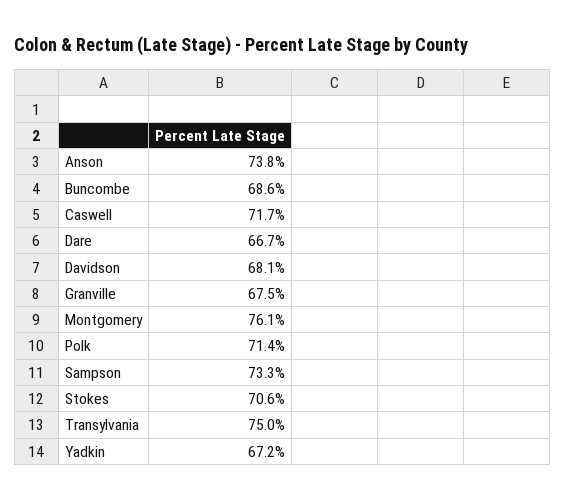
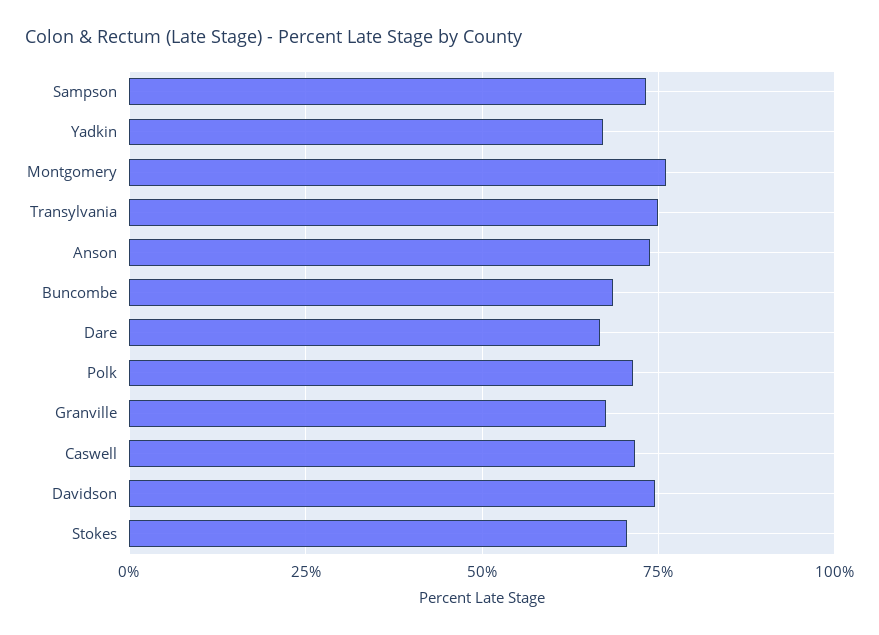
Davidson: 68.1 -> 75

